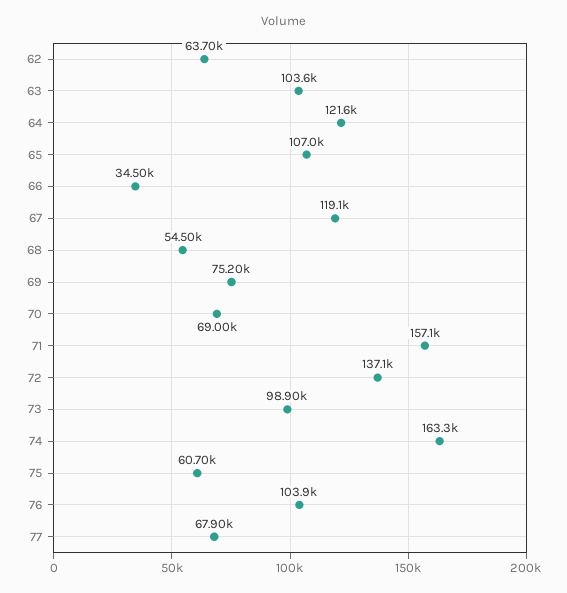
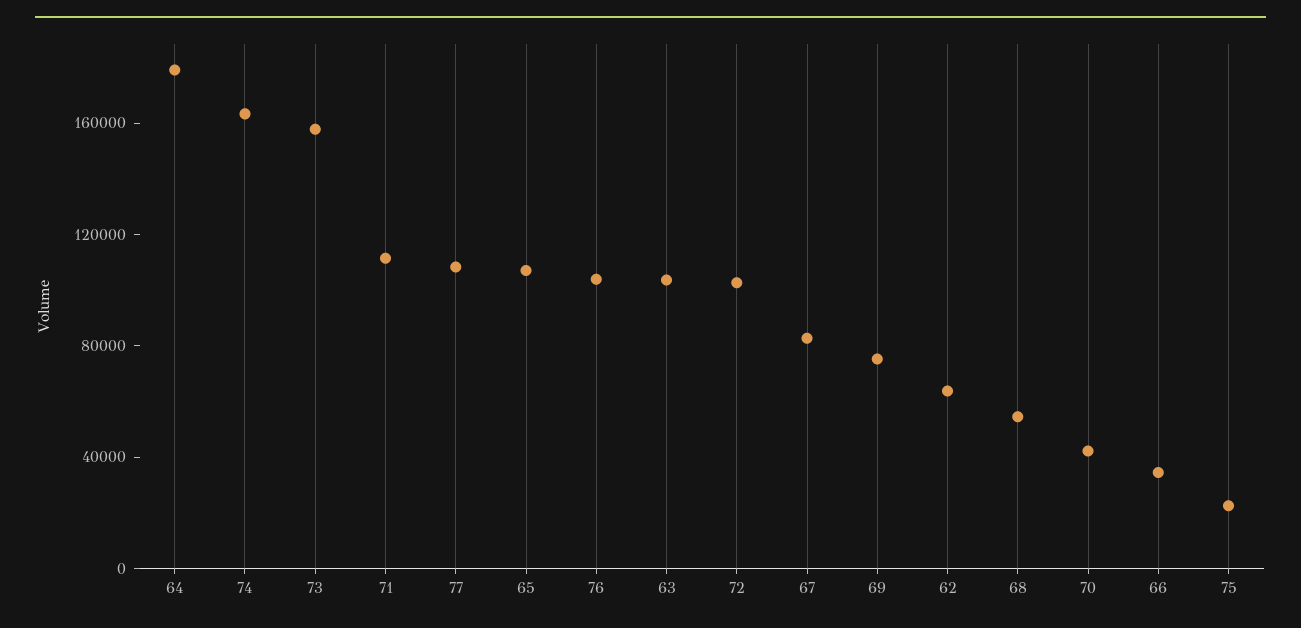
64: 121600 -> 180000
67: 119100 -> 80000
70: 69000 -> 40000
71: 157100 -> 110000
72: 137100 -> 100000
73: 98900 -> 160000
75: 60700 -> 20000
77: 67900 -> 110000

